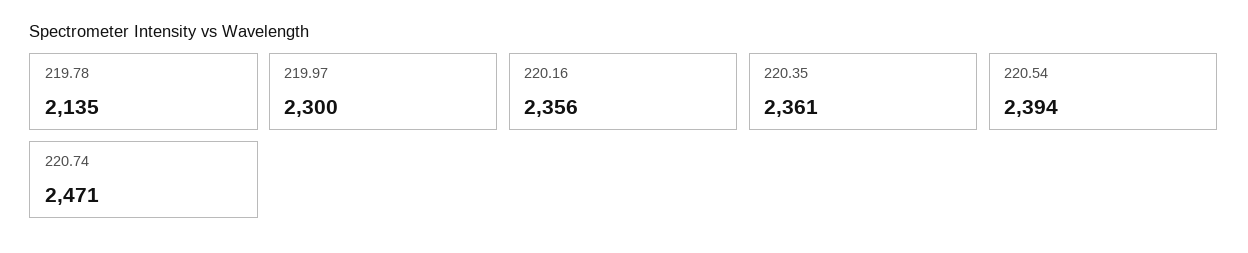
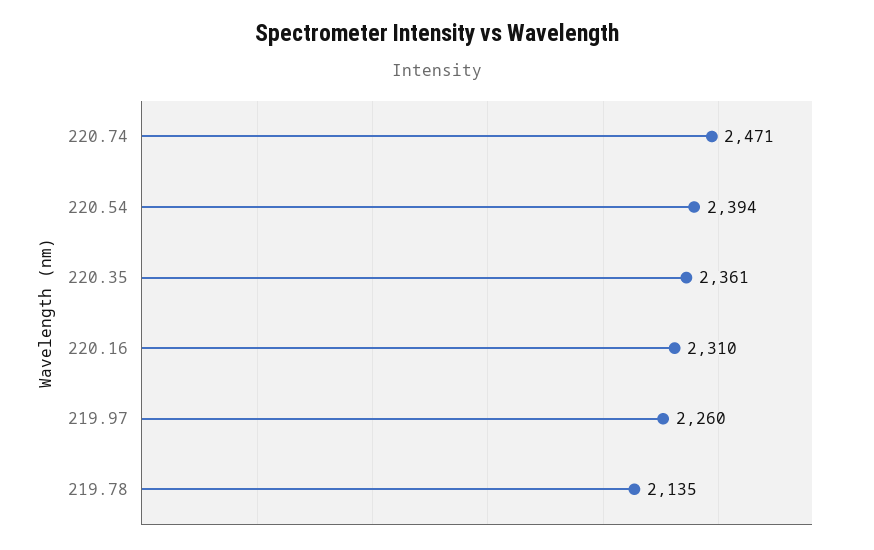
219.97: 2300 -> 2260
220.16: 2356 -> 2310

